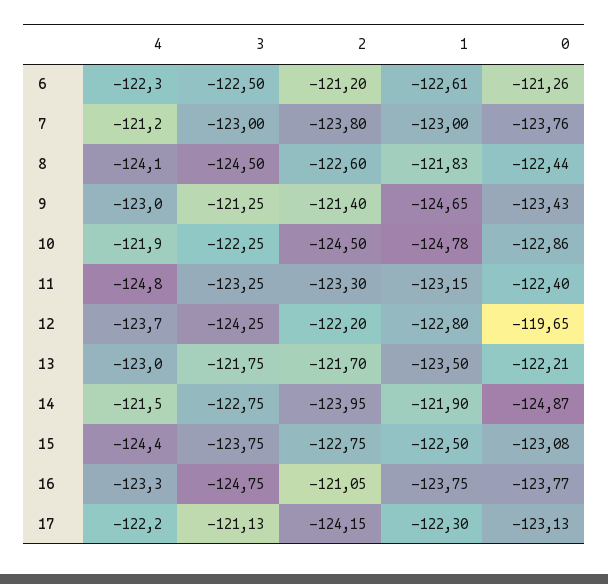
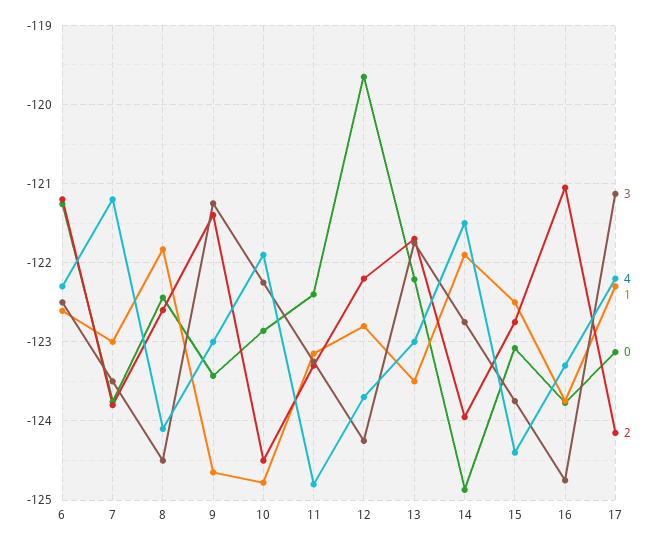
3, 7: -123 -> -123.5

